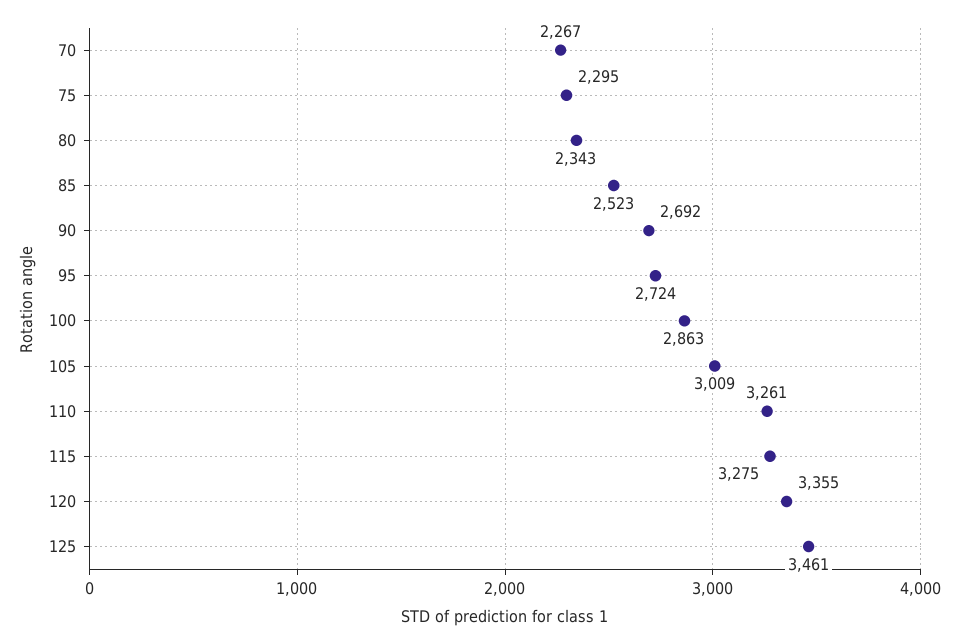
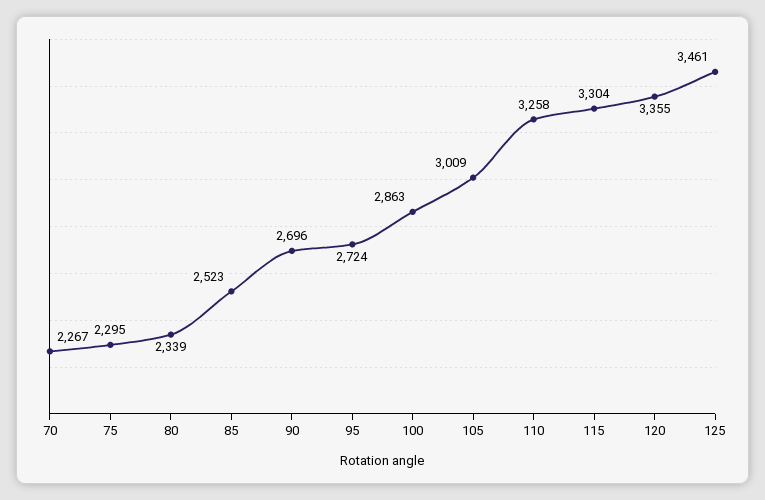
80: 2343 -> 2339
90: 2692 -> 2696
110: 3261 -> 3258
115: 3275 -> 3304

